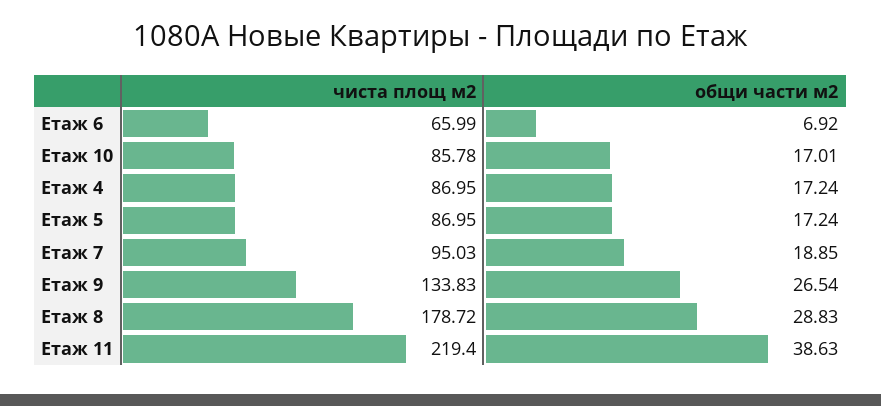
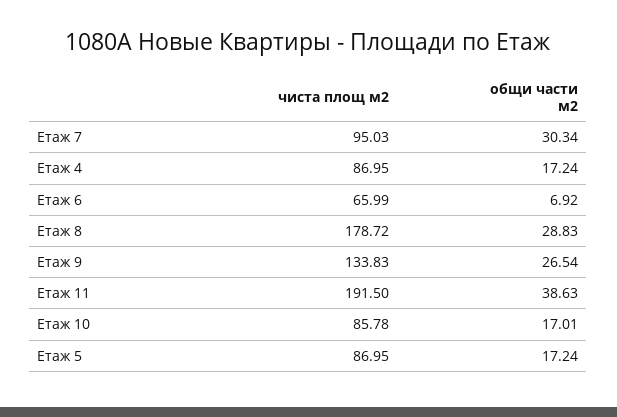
общи части м2, Eтаж 7: 18.85 -> 30.34
чиста площ м2, Етаж 11: 219.4 -> 191.5

